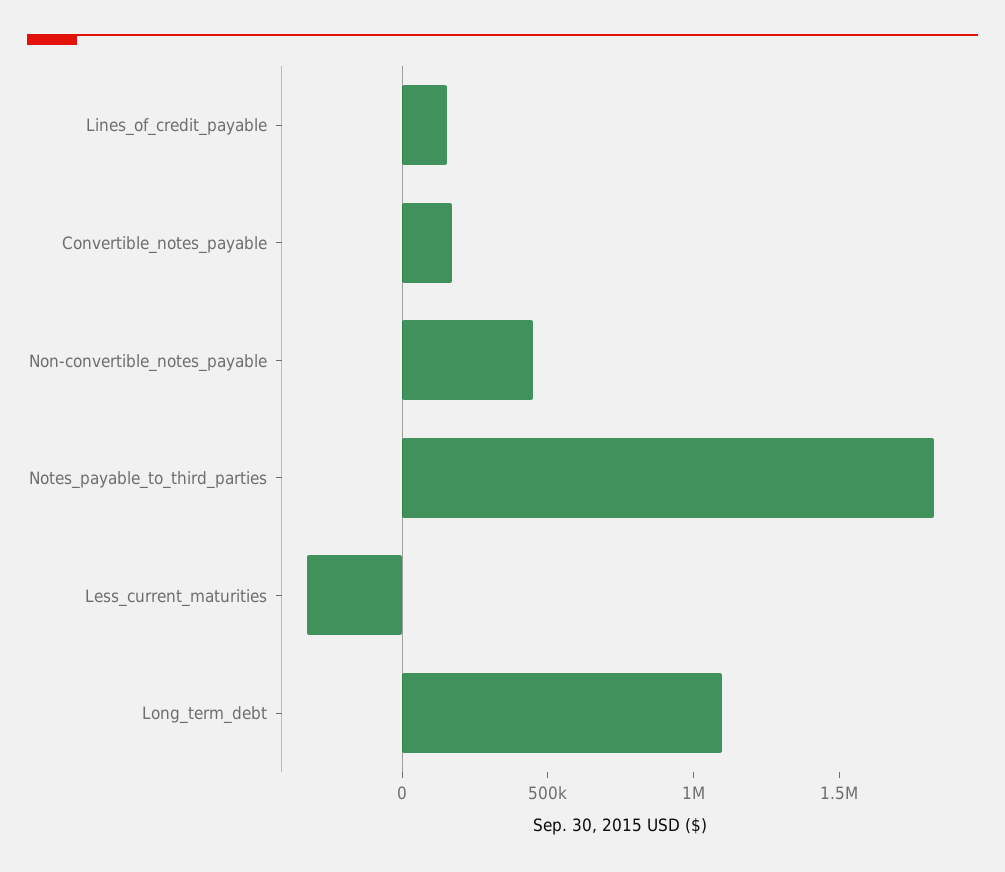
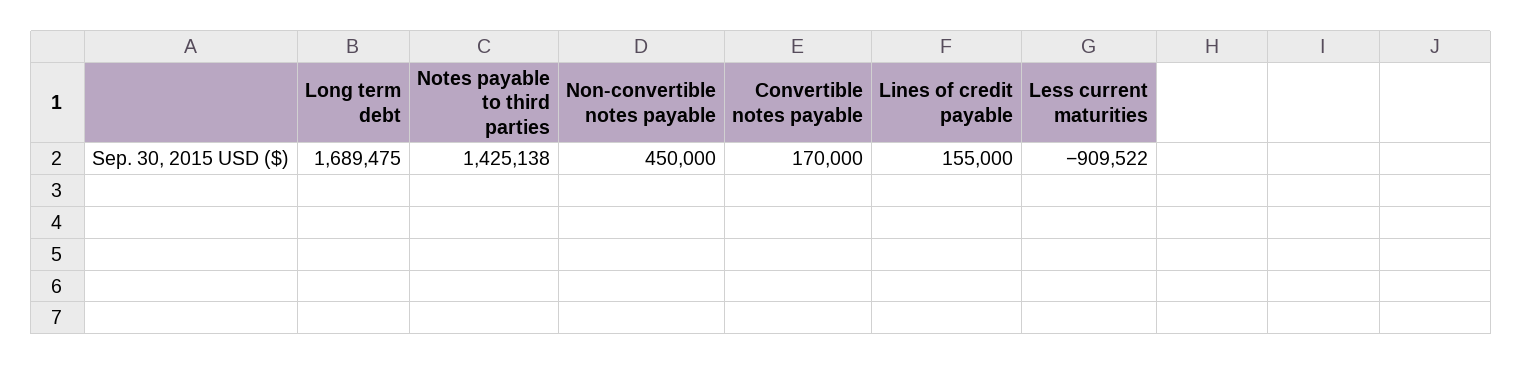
Notes_payable_to_third_parties: 1800000 -> 1425138
Less_current_maturities: -300000 -> -909522
Long_term_debt: 1100000 -> 1689475

